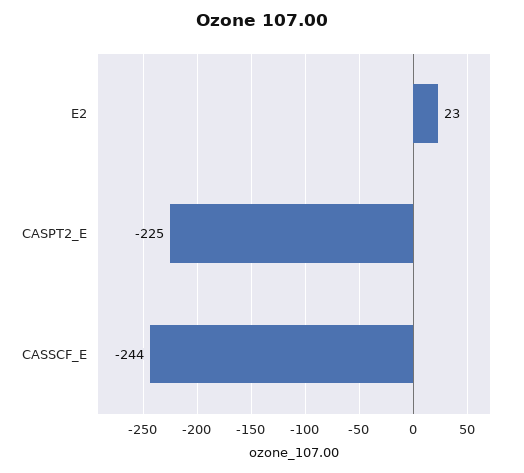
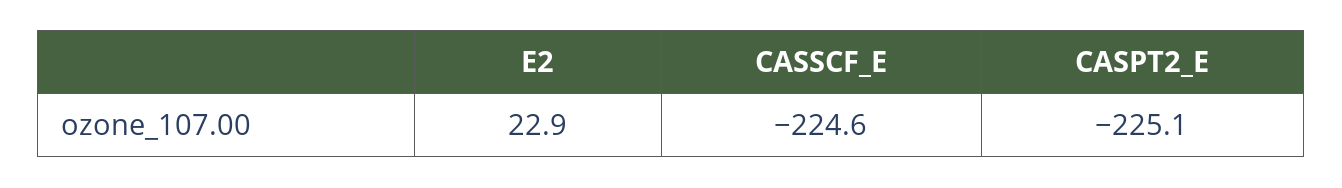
CASSCF_E: -244 -> -224.6

